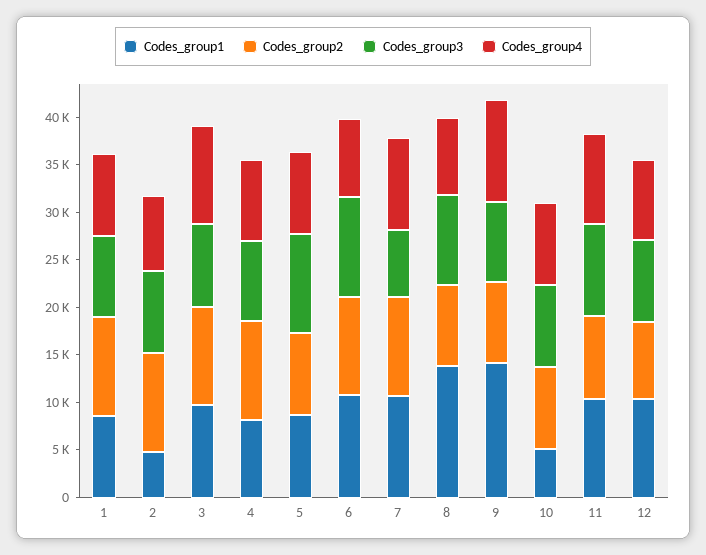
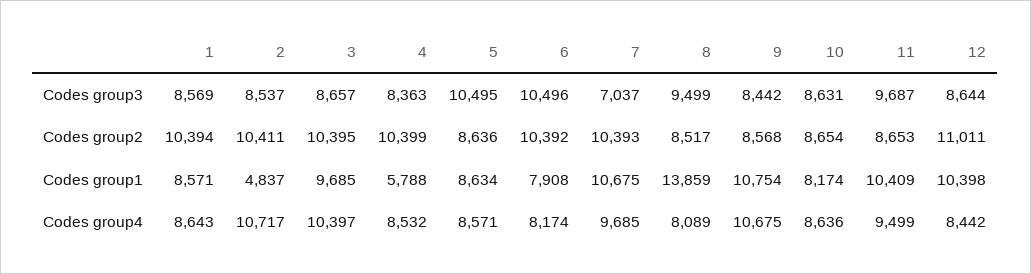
Codes_group4, 2: 8000 -> 10717
Codes_group1, 4: 8000 -> 5788
Codes_group1, 6: 11000 -> 7908
Codes_group1, 9: 14000 -> 10754
Codes_group1, 10: 5000 -> 8174
Codes_group2, 12: 8000 -> 11011

